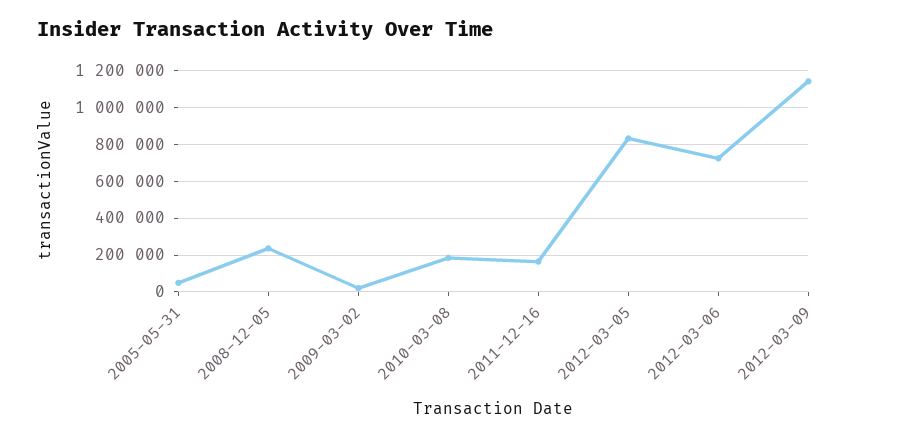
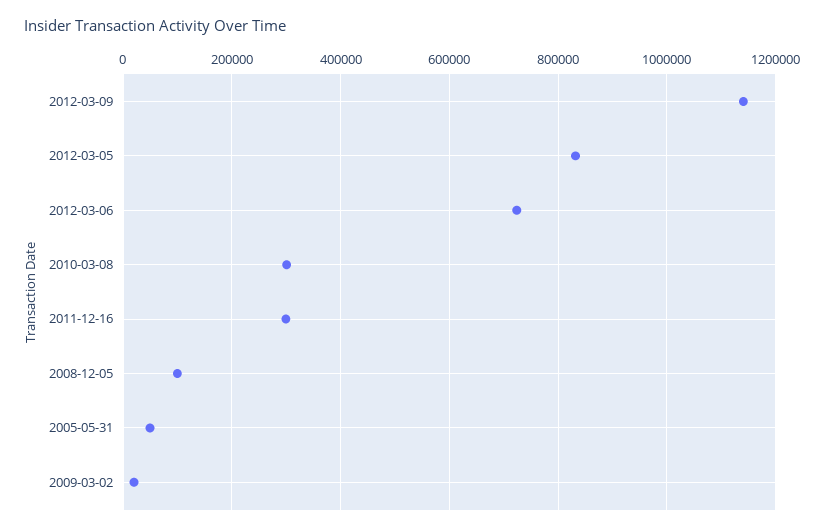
2008-12-05: 250000 -> 100000
2010-03-08: 200000 -> 300000
2011-12-16: 150000 -> 300000

